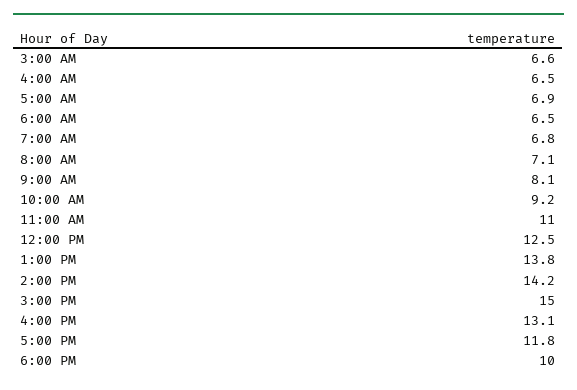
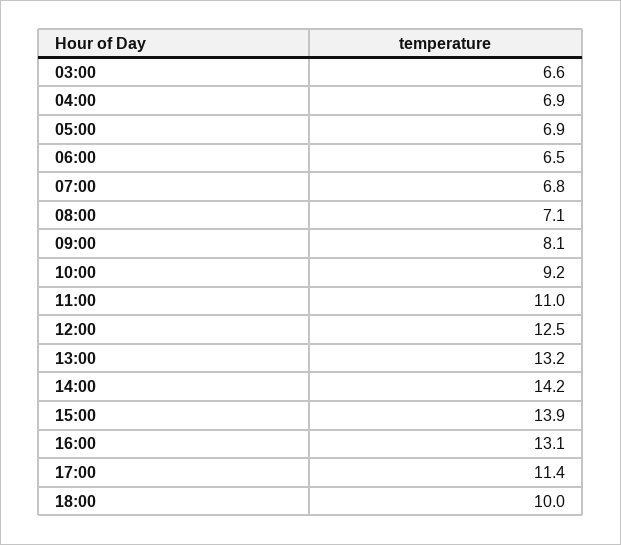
4:00 AM: 6.5 -> 6.9
1:00 PM: 13.8 -> 13.2
3:00 PM: 15 -> 13.9
5:00 PM: 11.8 -> 11.4

